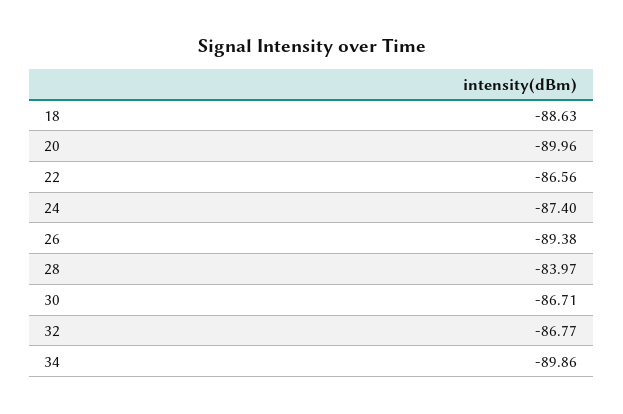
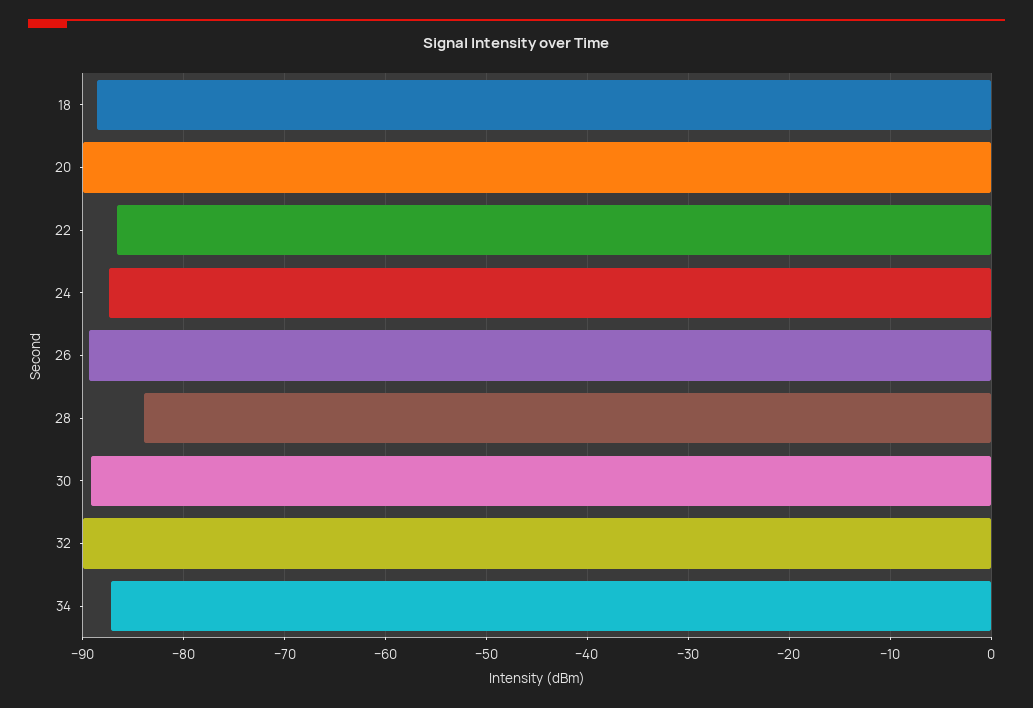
30: -86.71 -> -89
32: -86.77 -> -90
34: -89.86 -> -87

